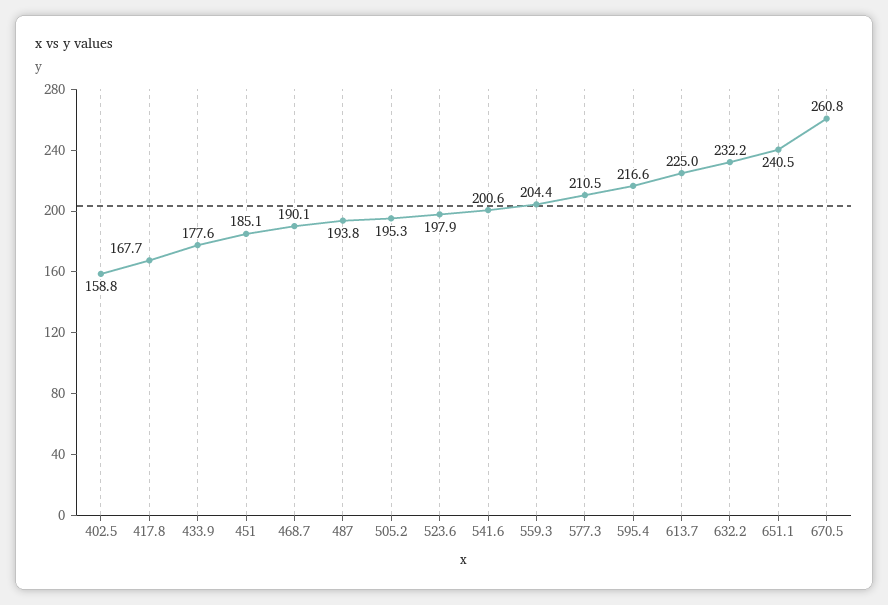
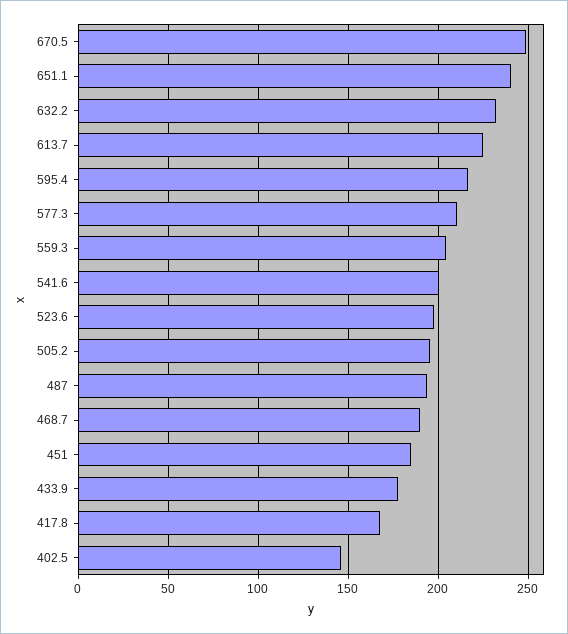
402.5: 158.8 -> 145
670.5: 260.8 -> 250

